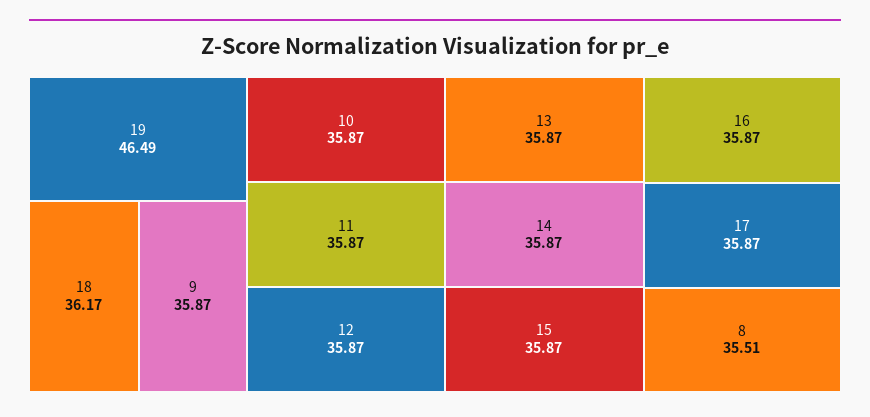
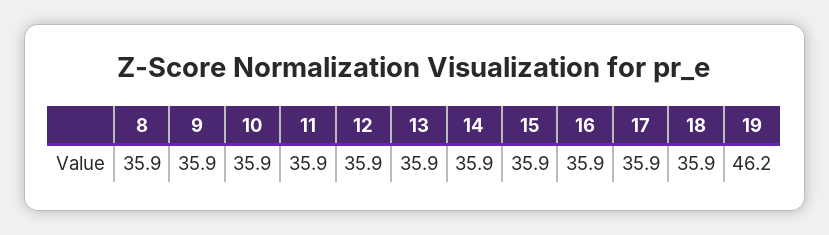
19: 46.49 -> 46.2
18: 36.17 -> 35.9
8: 35.51 -> 35.9

